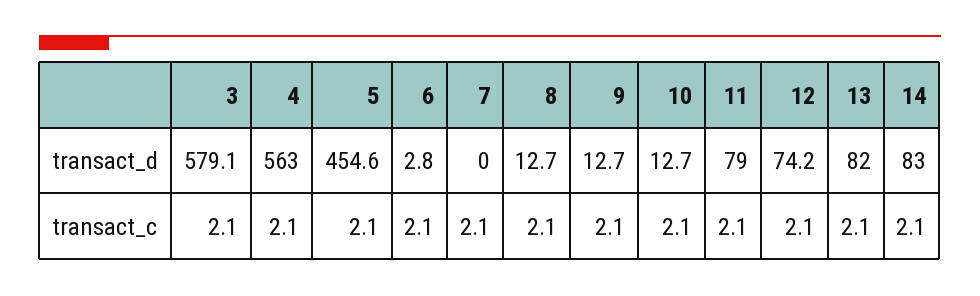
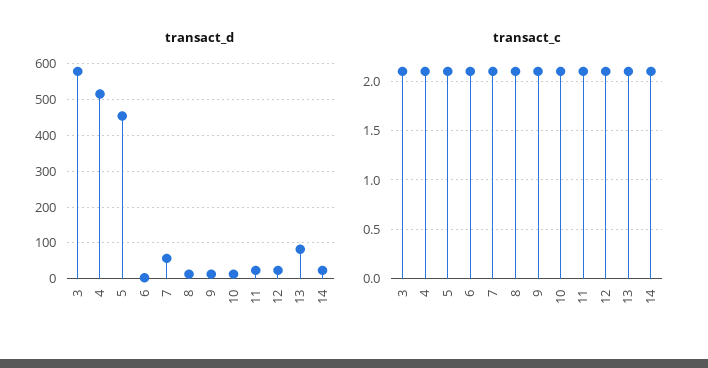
transact_d, 4: 563 -> 520
transact_d, 7: 0 -> 60
transact_d, 11: 79 -> 20
transact_d, 12: 74.2 -> 20
transact_d, 14: 83 -> 20

